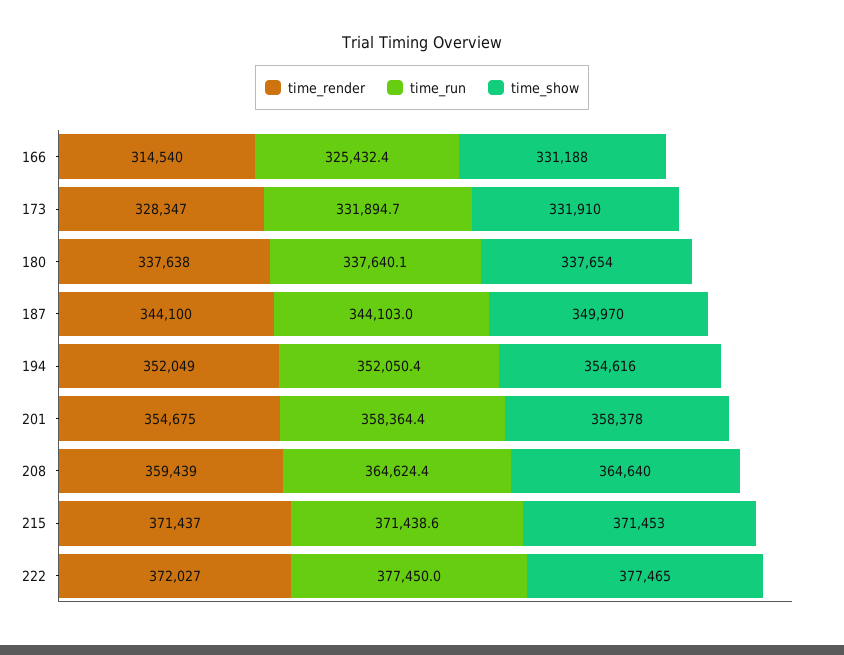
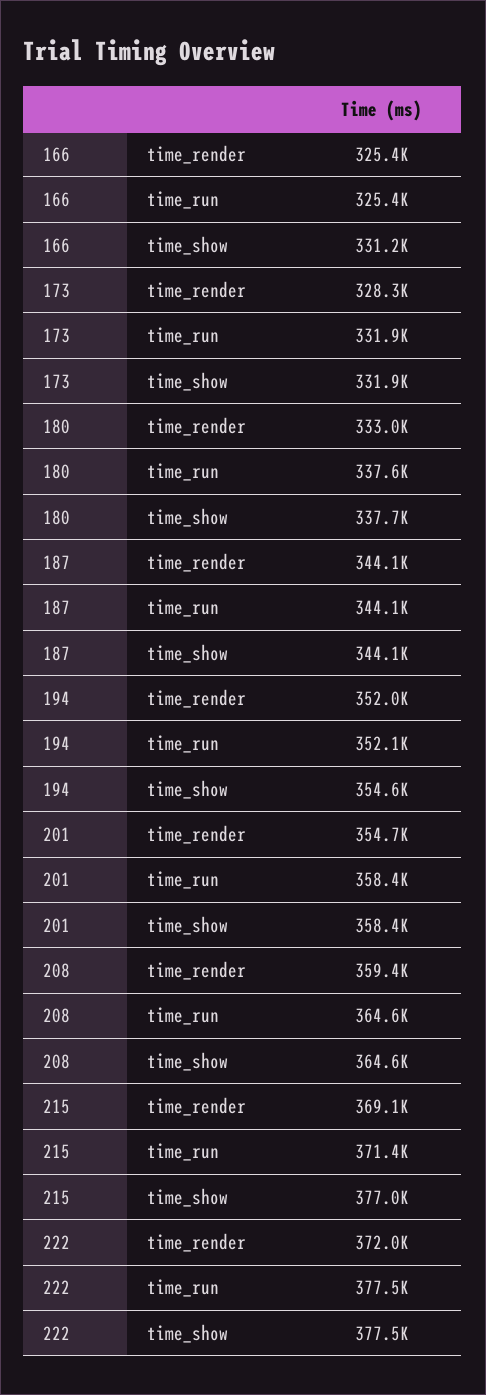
time_render, 166: 314540 -> 325400
time_render, 180: 337638 -> 333000
time_show, 187: 349970 -> 344100
time_render, 215: 371437 -> 369100
time_show, 215: 371453 -> 377000

